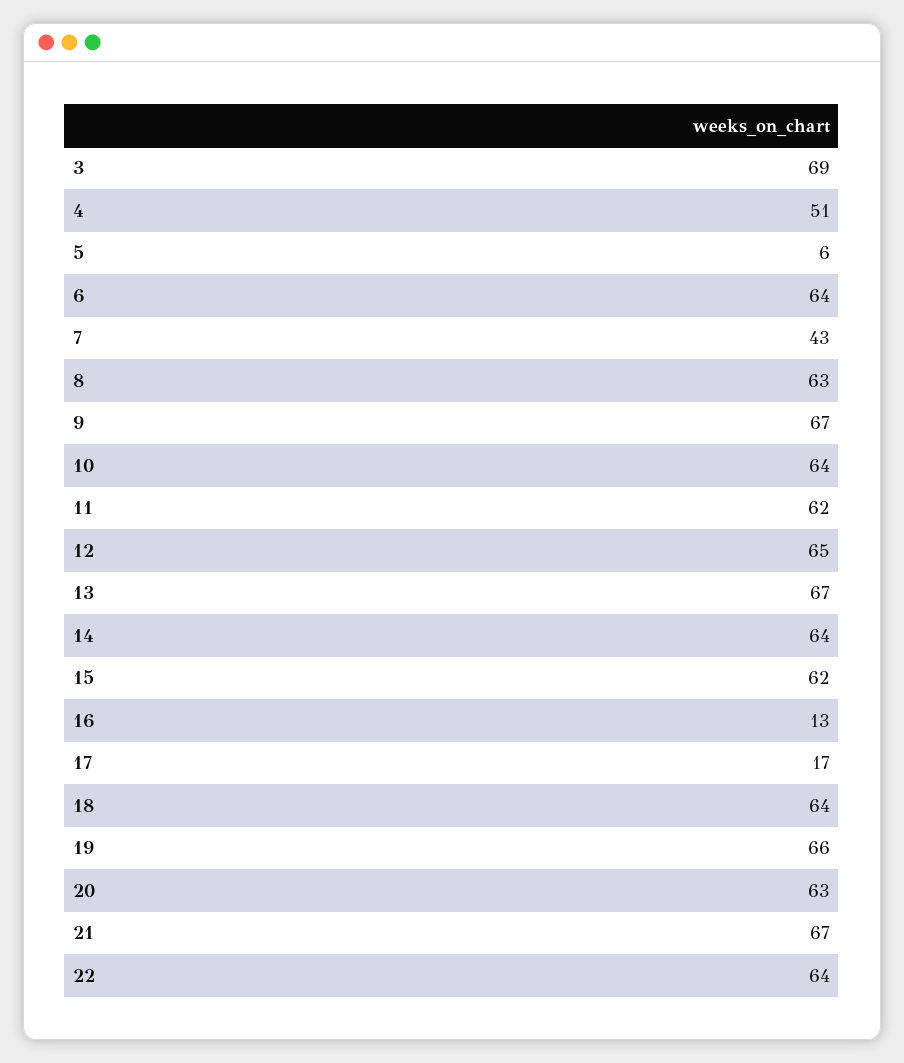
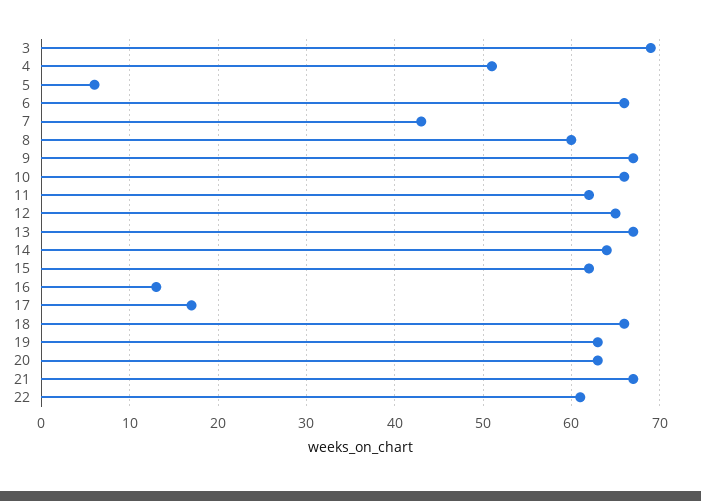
6: 64 -> 66
8: 63 -> 60
10: 64 -> 66
18: 64 -> 66
19: 66 -> 63
22: 64 -> 61

